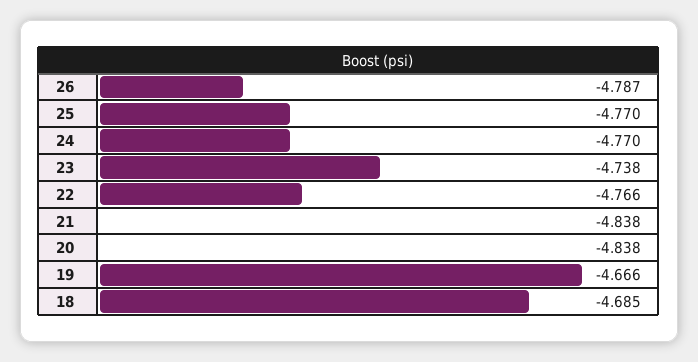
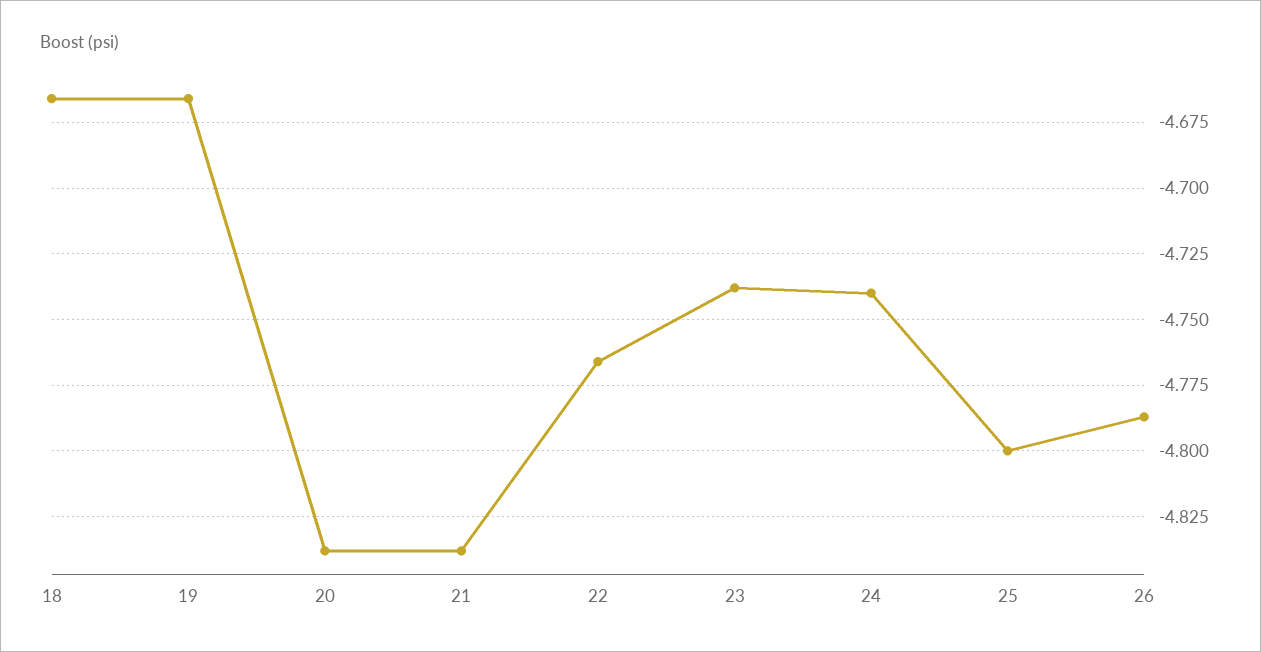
25: -4.77 -> -4.8
24: -4.77 -> -4.74
18: -4.685 -> -4.665

